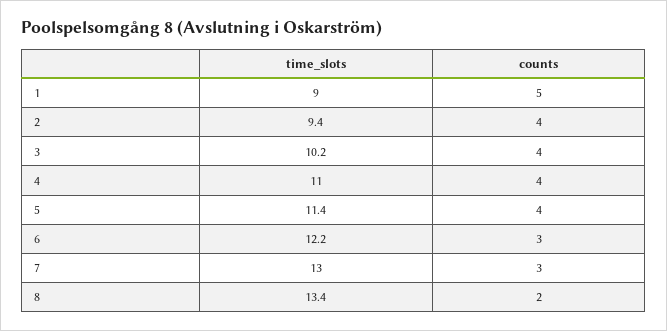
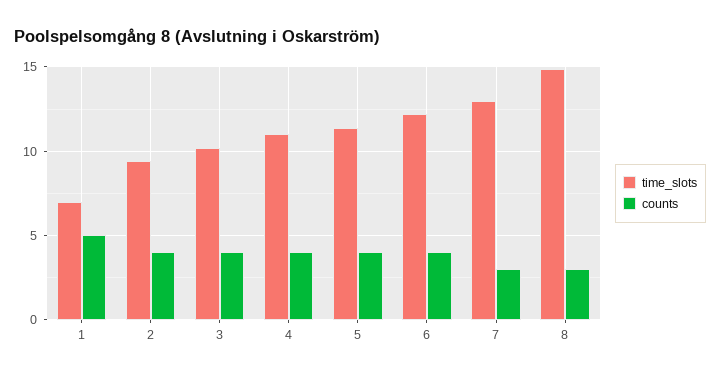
time_slots, 1: 9 -> 7
counts, 6: 3 -> 4
time_slots, 8: 13.4 -> 15
counts, 8: 2 -> 3

